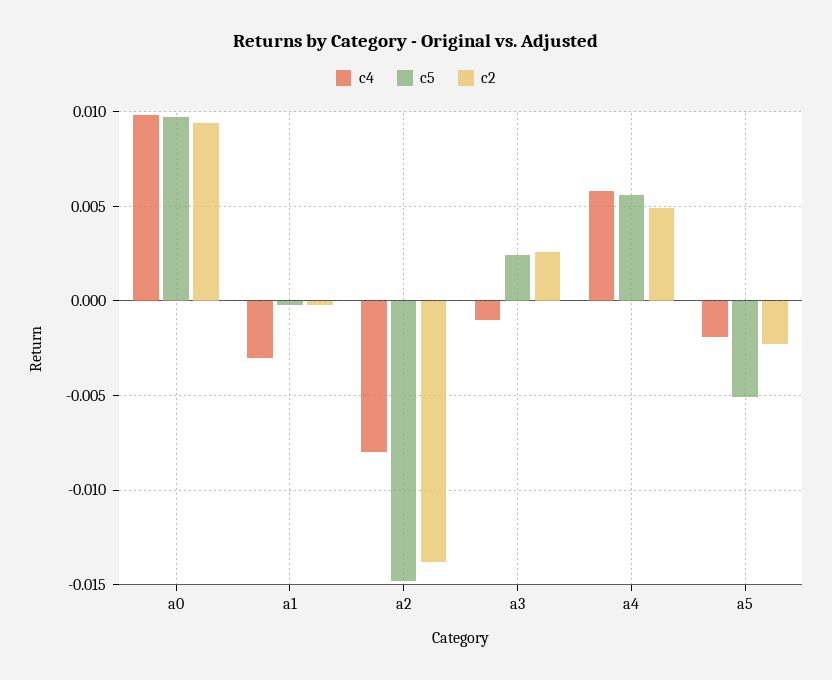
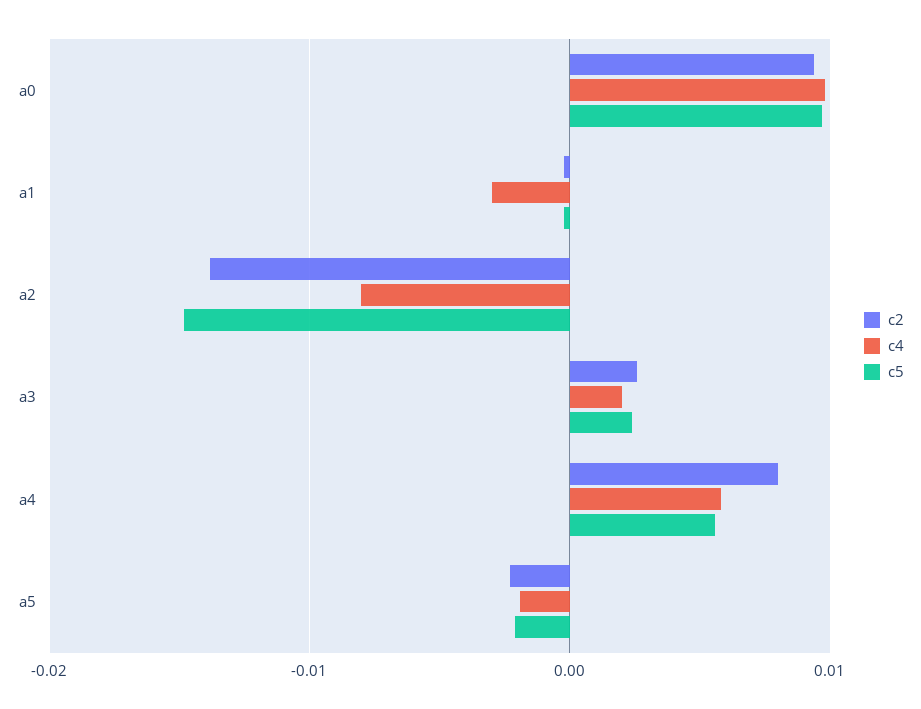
c4, a3: -0.001 -> 0.002
c2, a4: 0.005 -> 0.008
c5, a5: -0.005 -> -0.002

